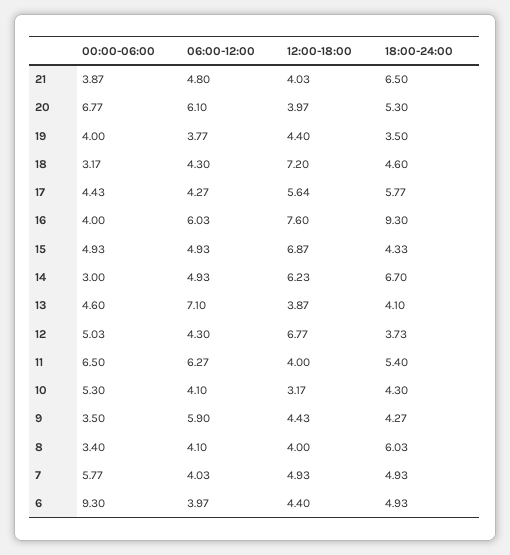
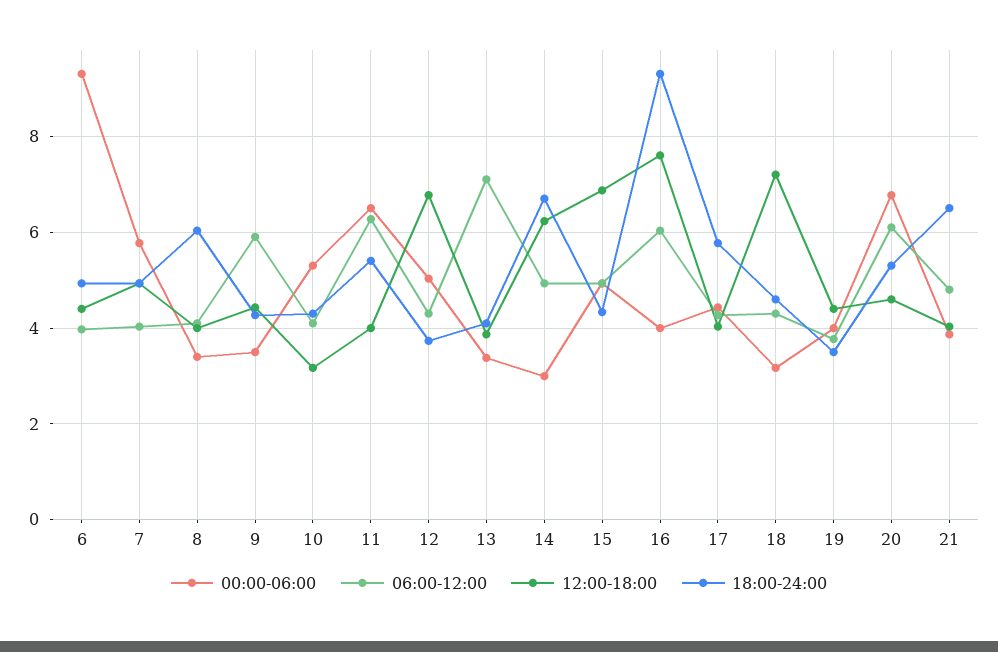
12:00-18:00, 20: 3.97 -> 4.6
12:00-18:00, 17: 5.64 -> 4
00:00-06:00, 13: 4.6 -> 3.4

